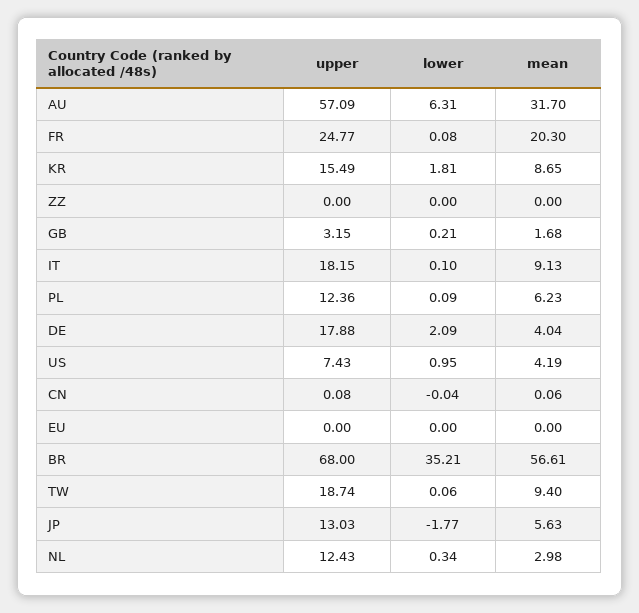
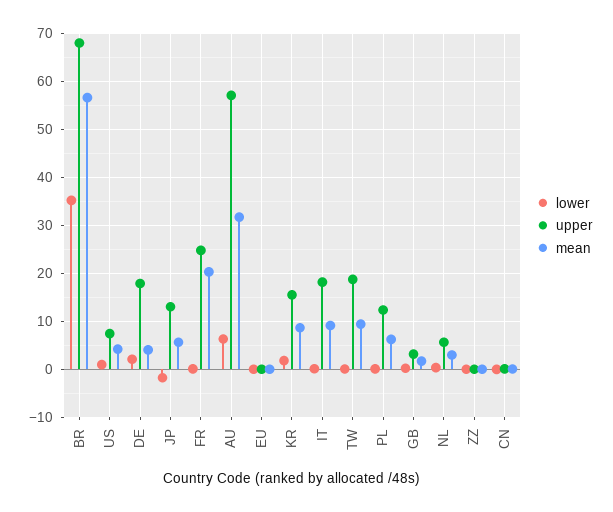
upper, NL: 12.43 -> 6

